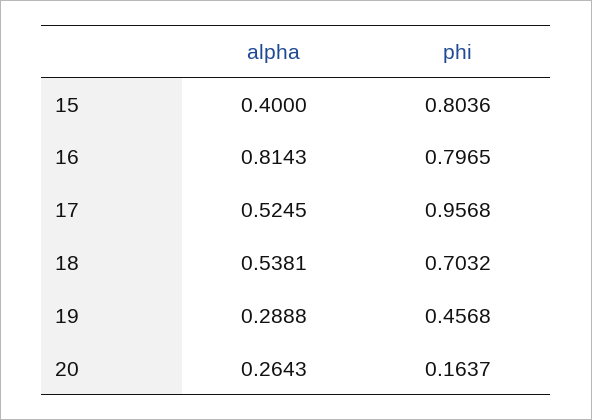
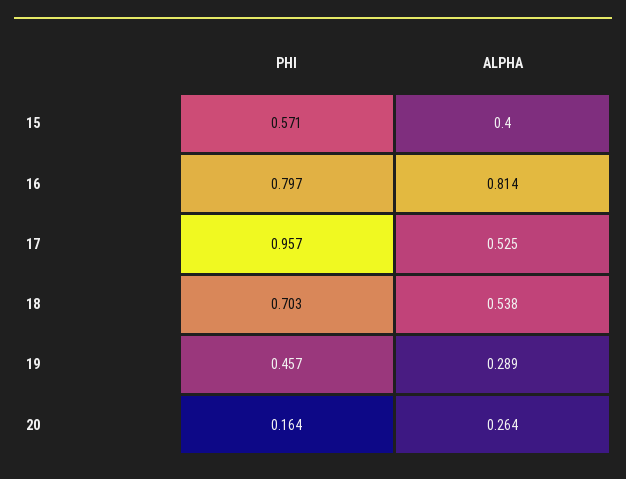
phi, 15: 0.8036 -> 0.571

